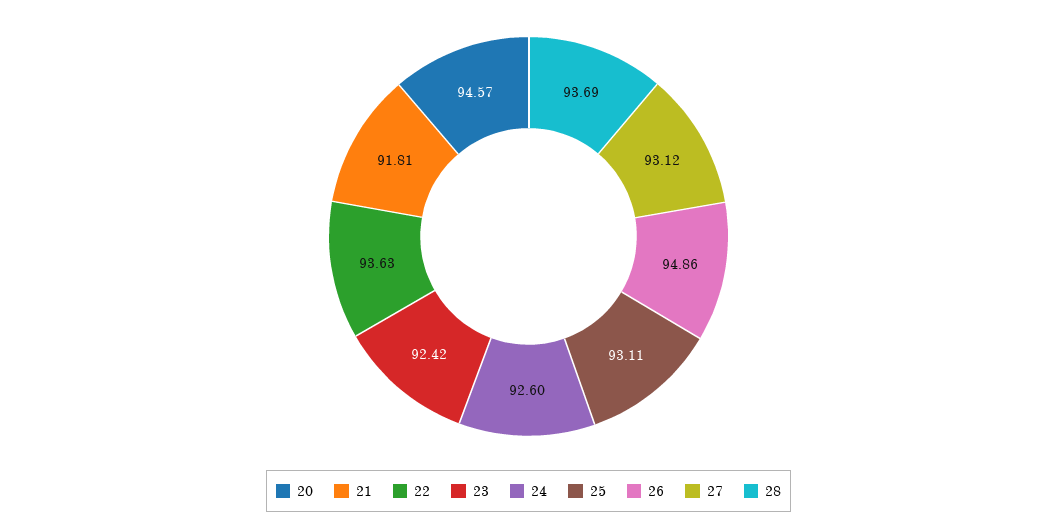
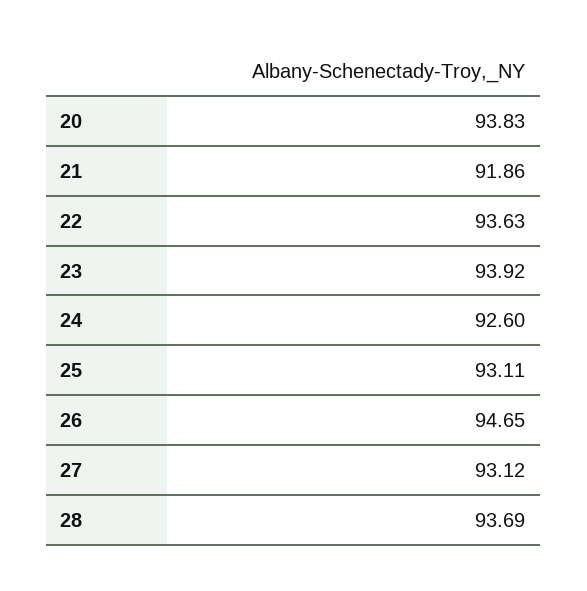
20: 94.57 -> 93.83
21: 91.81 -> 91.86
23: 92.42 -> 93.92
26: 94.86 -> 94.65

